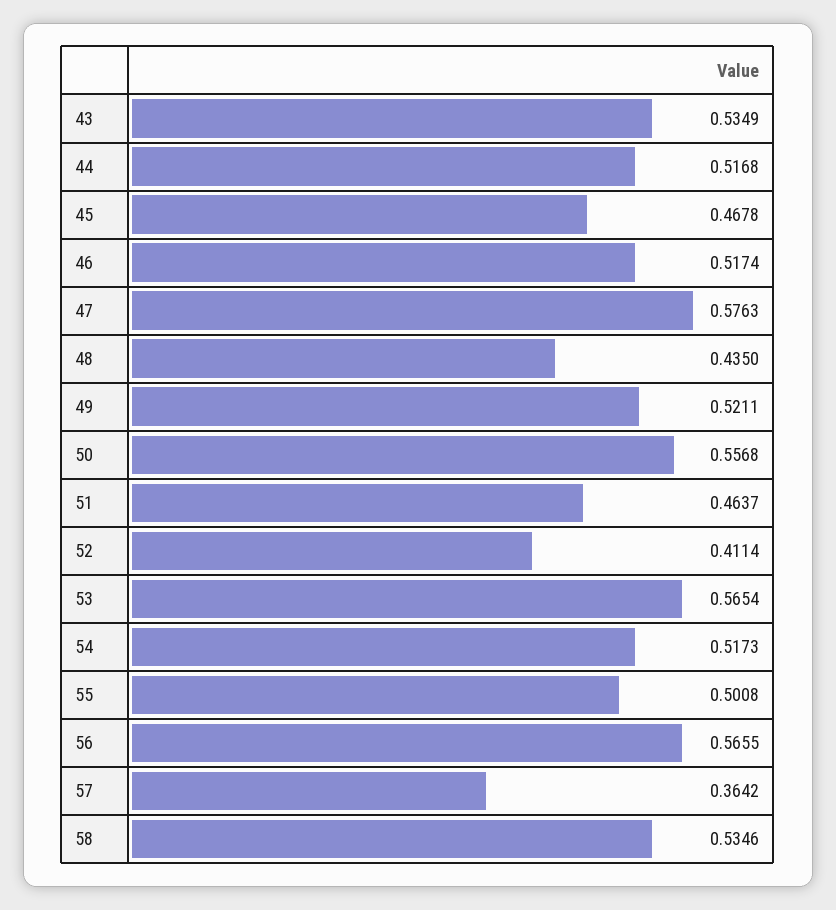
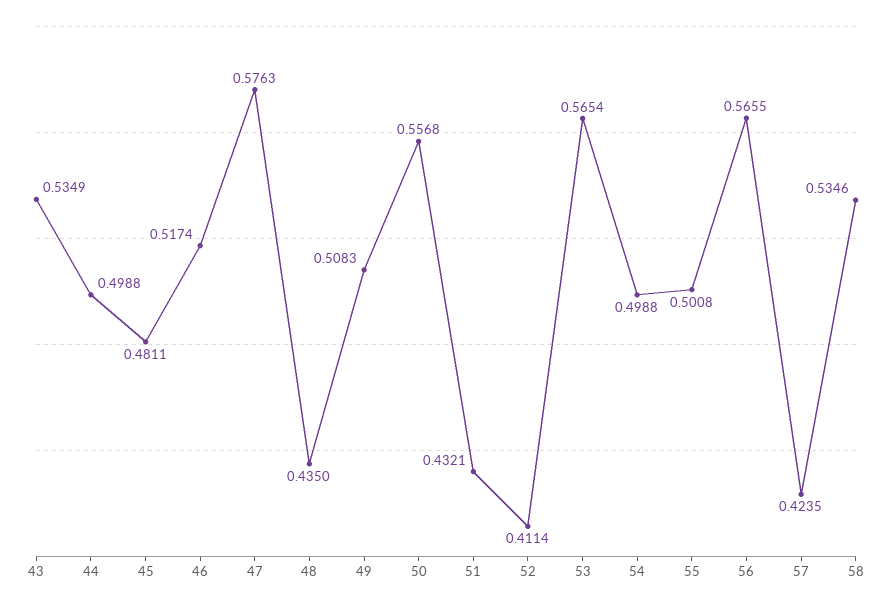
44: 0.5168 -> 0.4988
45: 0.4678 -> 0.4811
49: 0.5211 -> 0.5083
51: 0.4637 -> 0.4321
54: 0.5173 -> 0.4988
57: 0.3642 -> 0.4235

